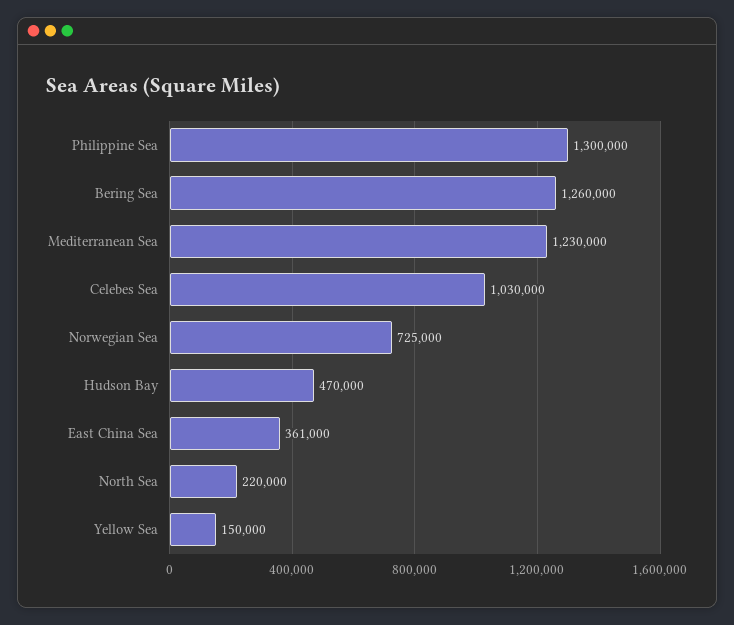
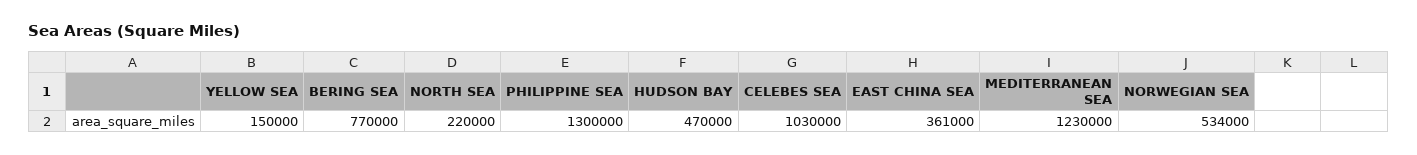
Bering Sea: 1260000 -> 770000
Norwegian Sea: 725000 -> 534000

